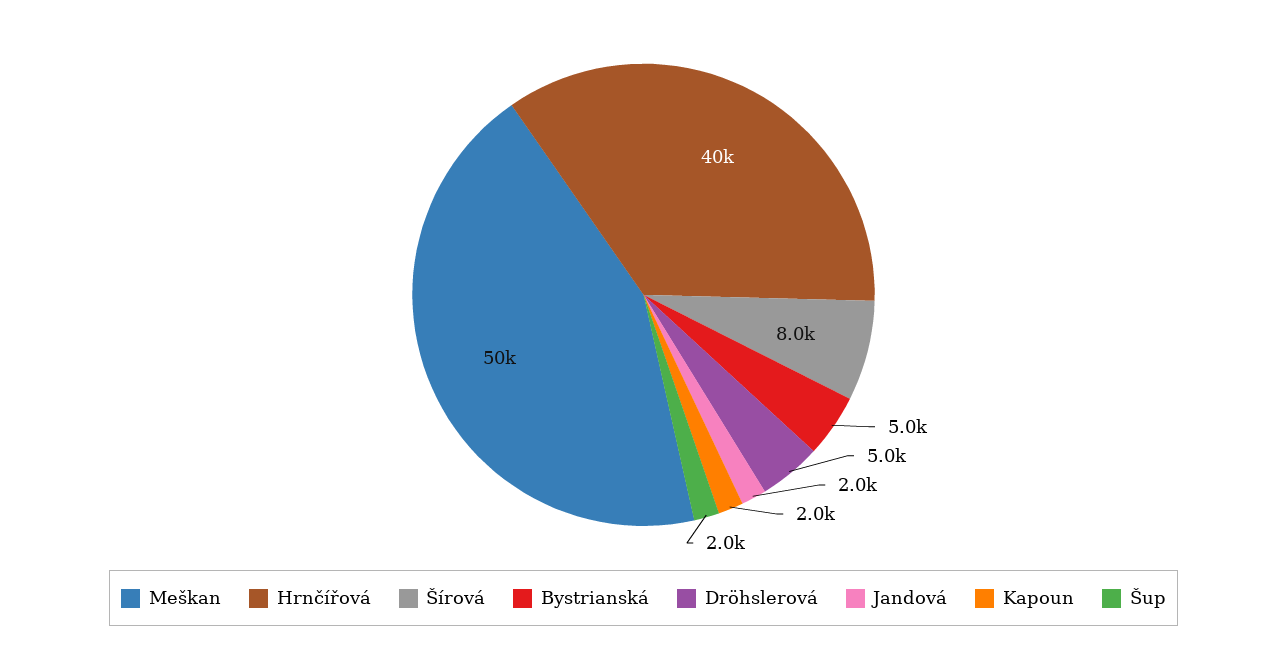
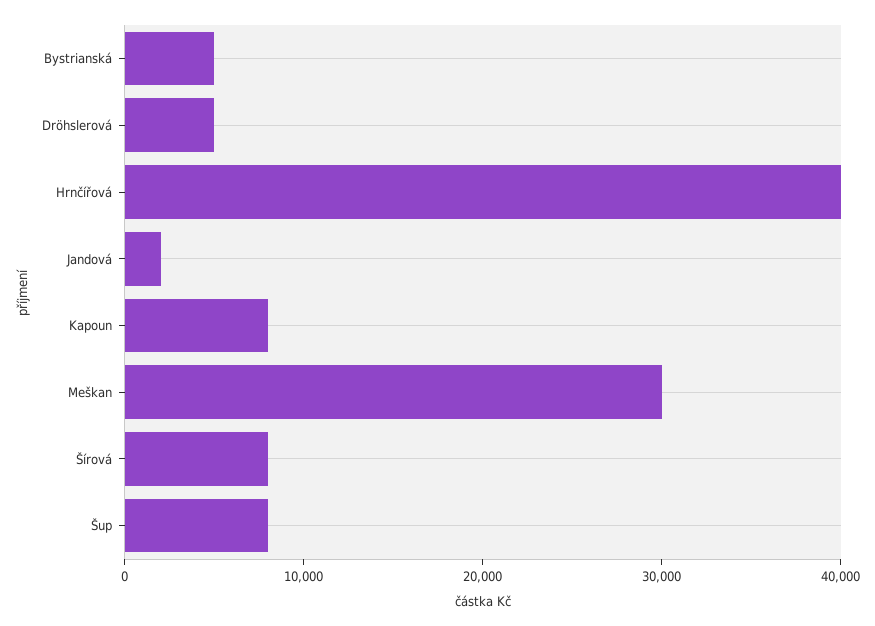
Meškan: 50000 -> 30000
Kapoun: 2000 -> 8000
Šup: 2000 -> 8000

